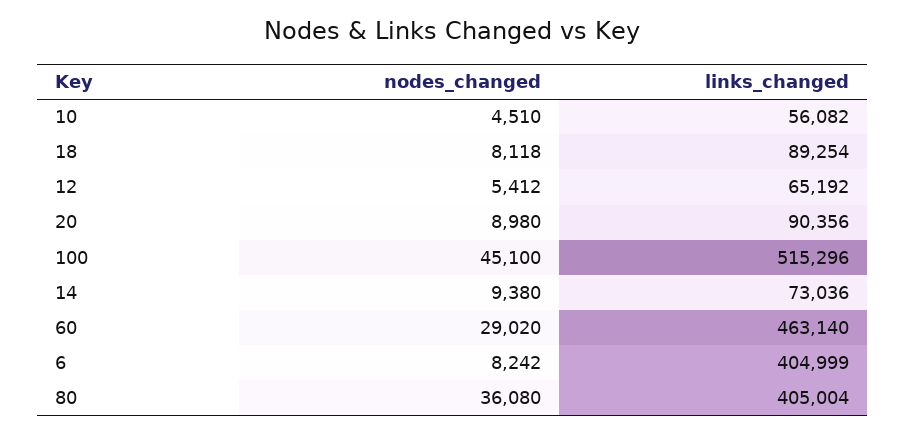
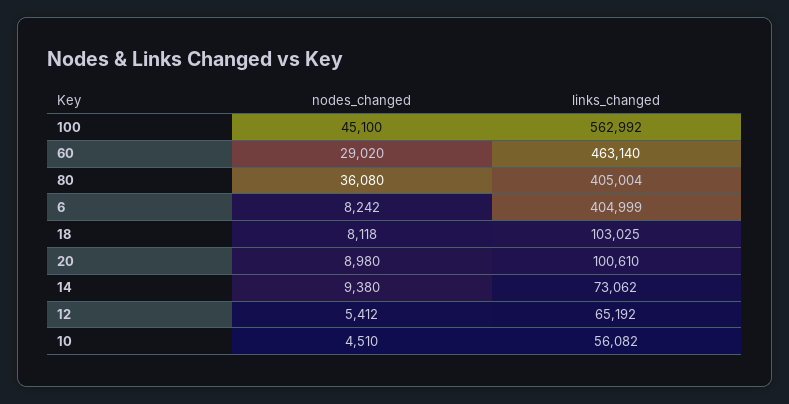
links_changed, 18: 89254 -> 103025
links_changed, 20: 90356 -> 100610
links_changed, 100: 515296 -> 562992
links_changed, 14: 73036 -> 73062

